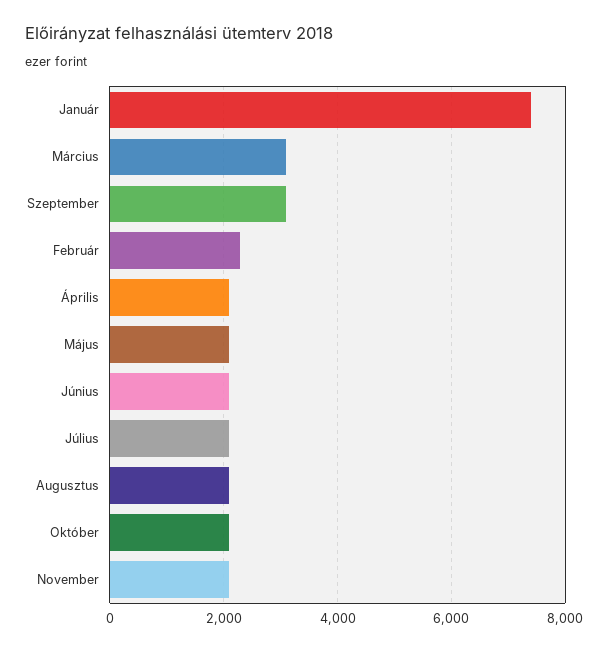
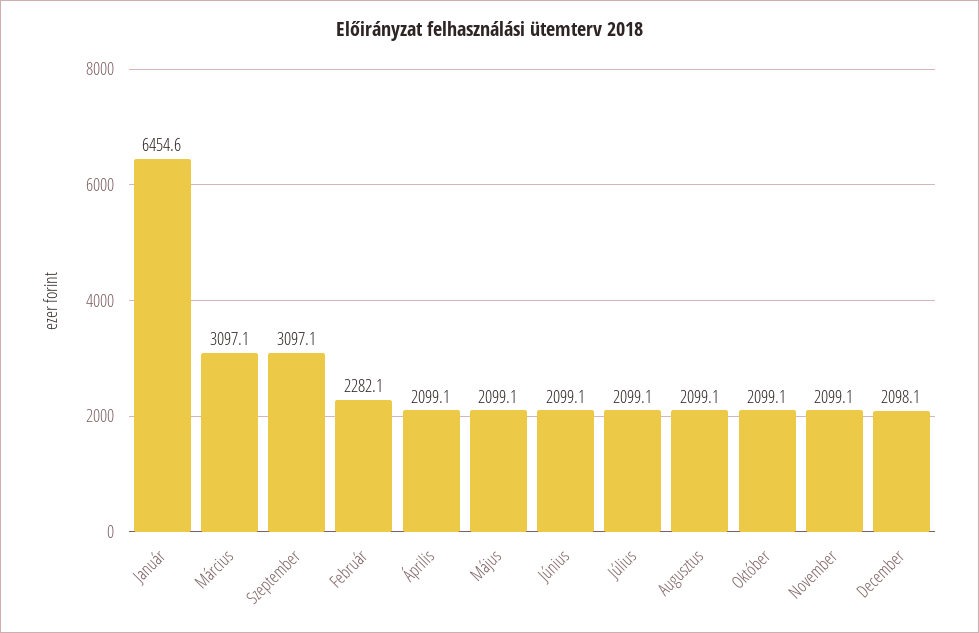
Január: 7400 -> 6454.6
December: none -> 2098.1

